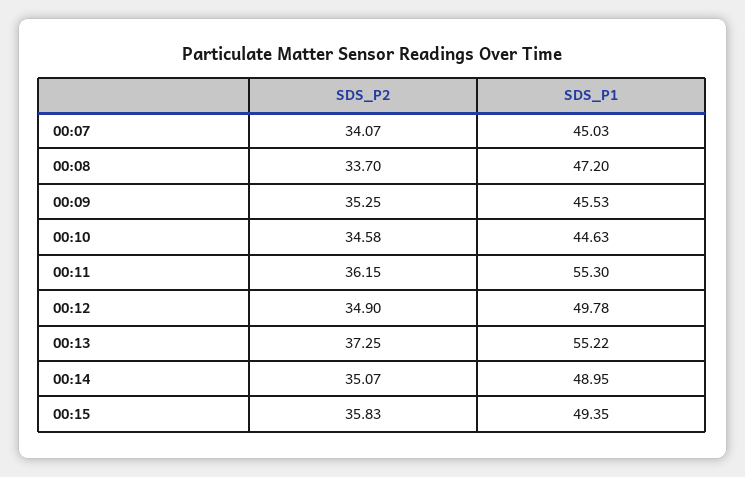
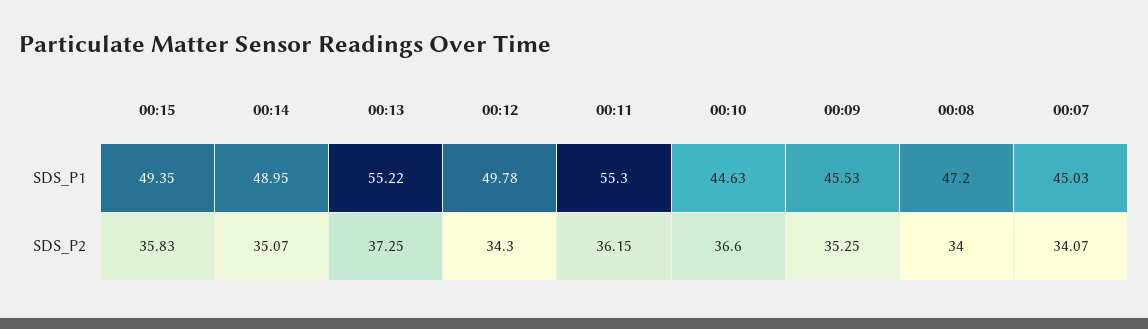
SDS_P2, 00:08: 33.7 -> 34
SDS_P2, 00:10: 34.58 -> 36.6
SDS_P2, 00:12: 34.9 -> 34.3

